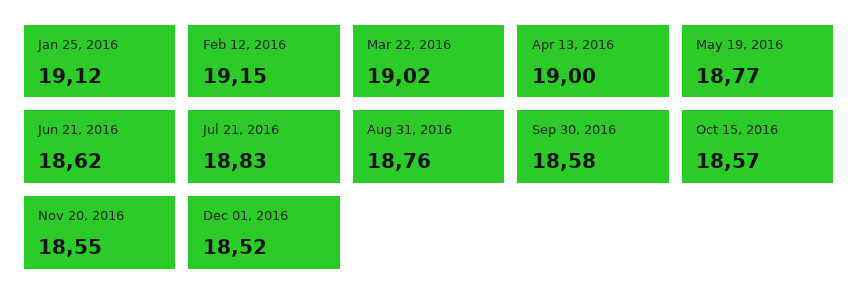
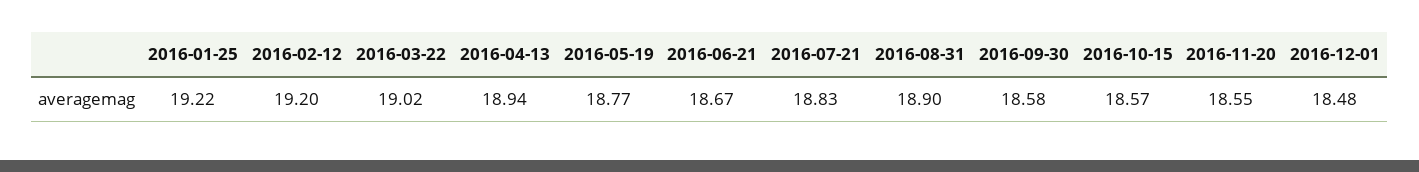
Jan 25, 2016: 19.12 -> 19.22
Feb 12, 2016: 19.15 -> 19.2
Apr 13, 2016: 19 -> 18.94
Jun 21, 2016: 18.62 -> 18.67
Aug 31, 2016: 18.76 -> 18.9
Dec 01, 2016: 18.52 -> 18.48

